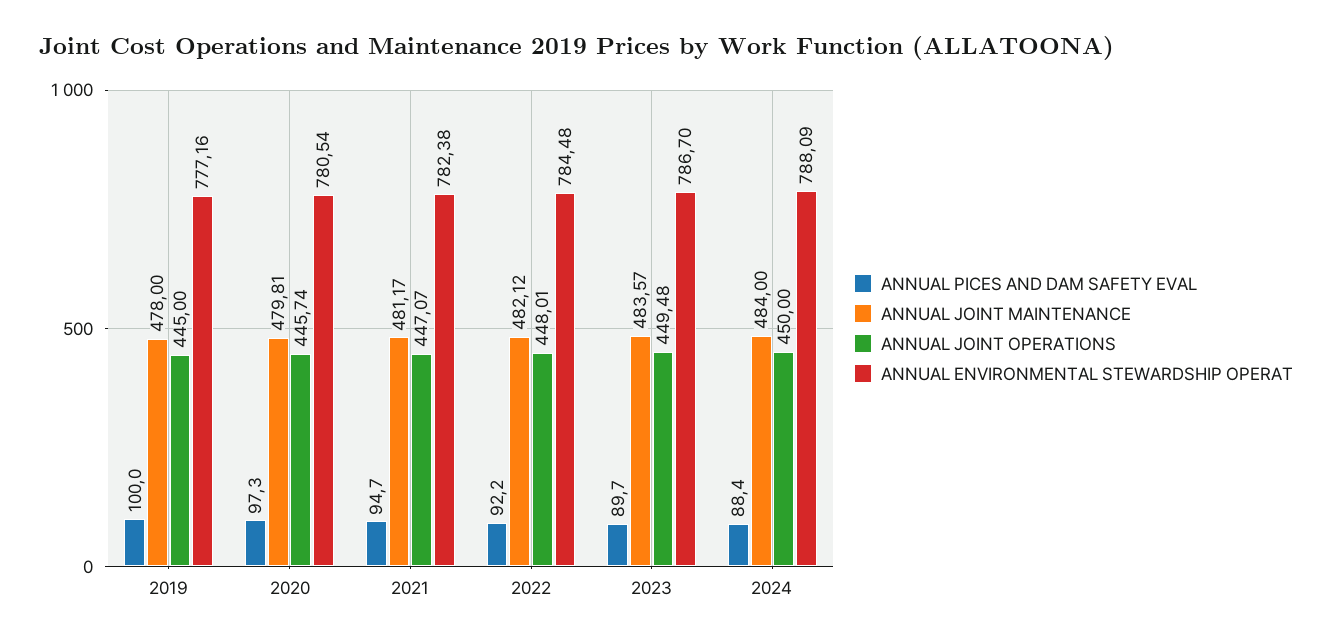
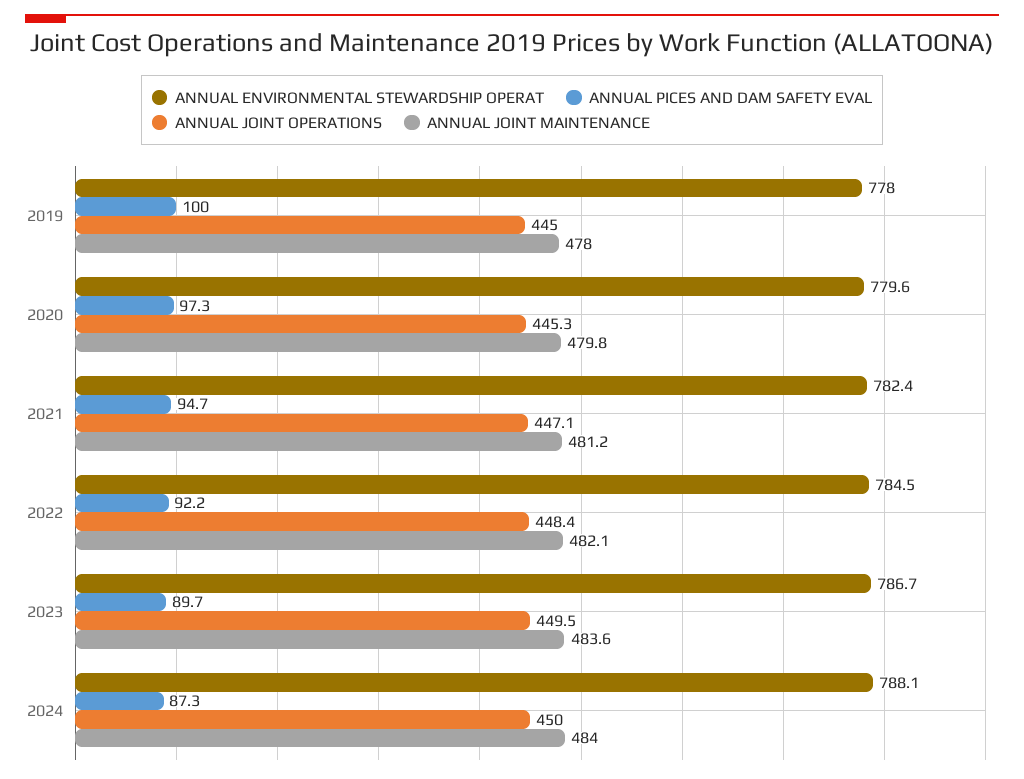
ANNUAL ENVIRONMENTAL STEWARDSHIP OPERAT, 2019: 777.16 -> 778
ANNUAL JOINT OPERATIONS, 2020: 445.74 -> 445.3
ANNUAL ENVIRONMENTAL STEWARDSHIP OPERAT, 2020: 780.54 -> 779.6
ANNUAL JOINT OPERATIONS, 2022: 448.01 -> 448.4
ANNUAL PICES AND DAM SAFETY EVAL, 2024: 88.4 -> 87.3

